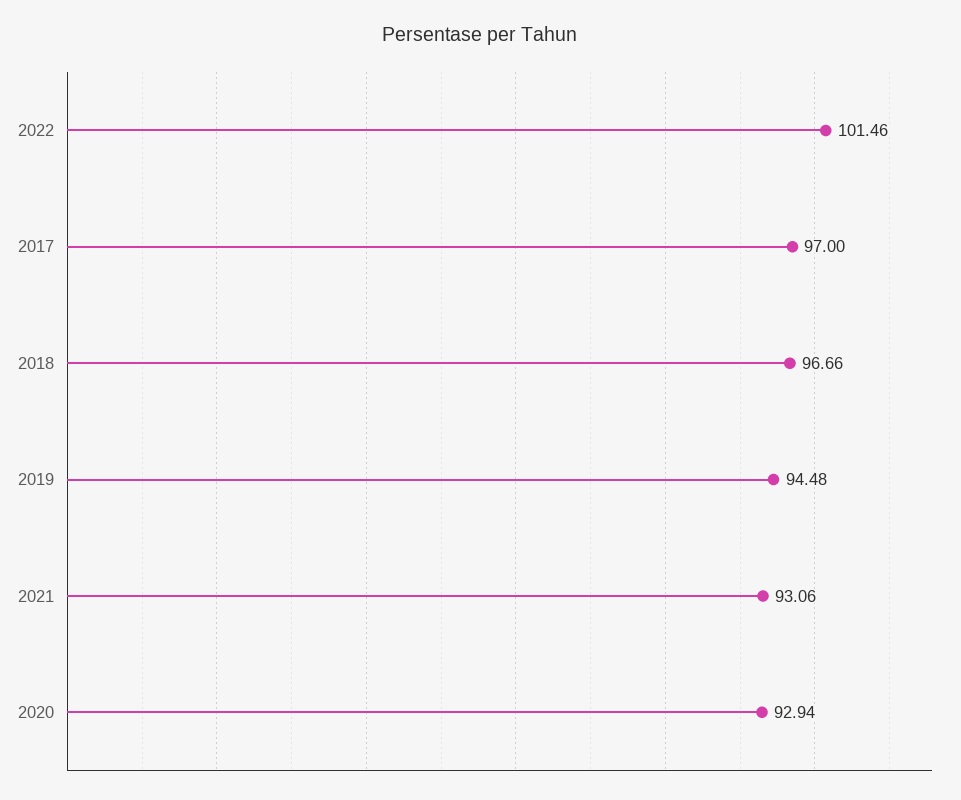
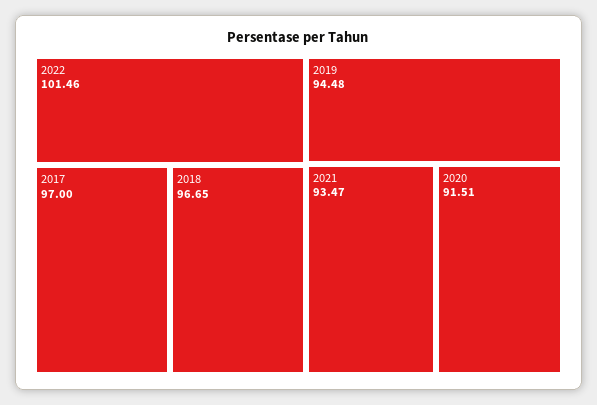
2018: 96.66 -> 96.65
2021: 93.06 -> 93.47
2020: 92.94 -> 91.51

